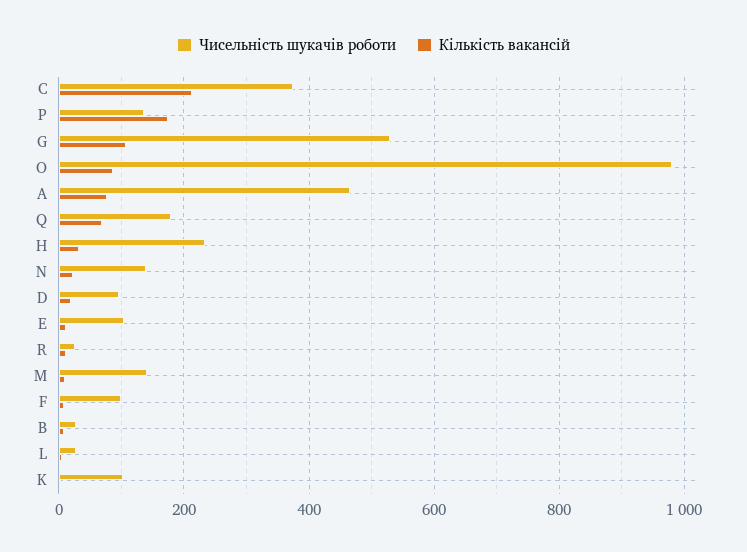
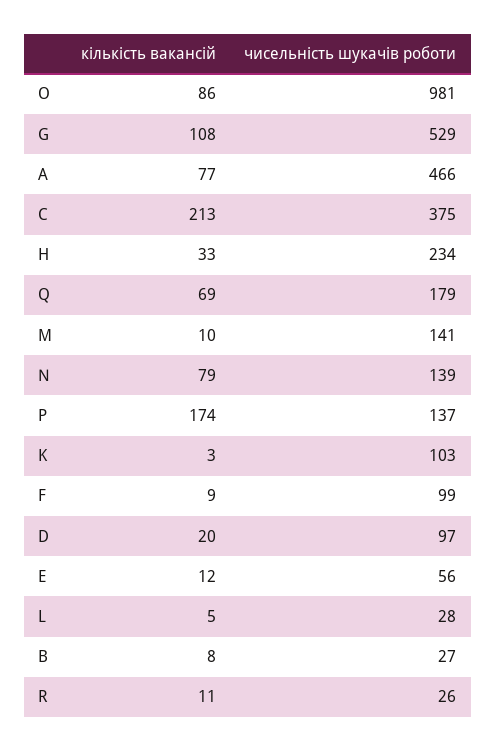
Кількість вакансій, N: 20 -> 79
Чисельність шукачів роботи, E: 100 -> 56

